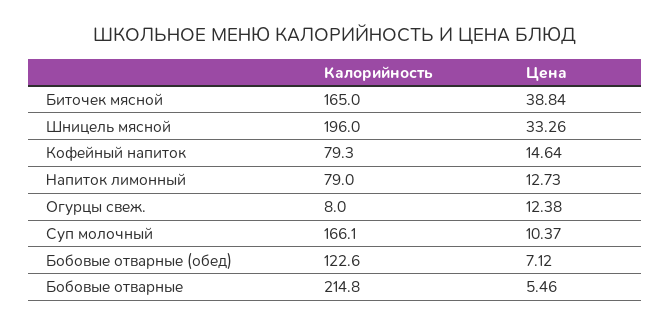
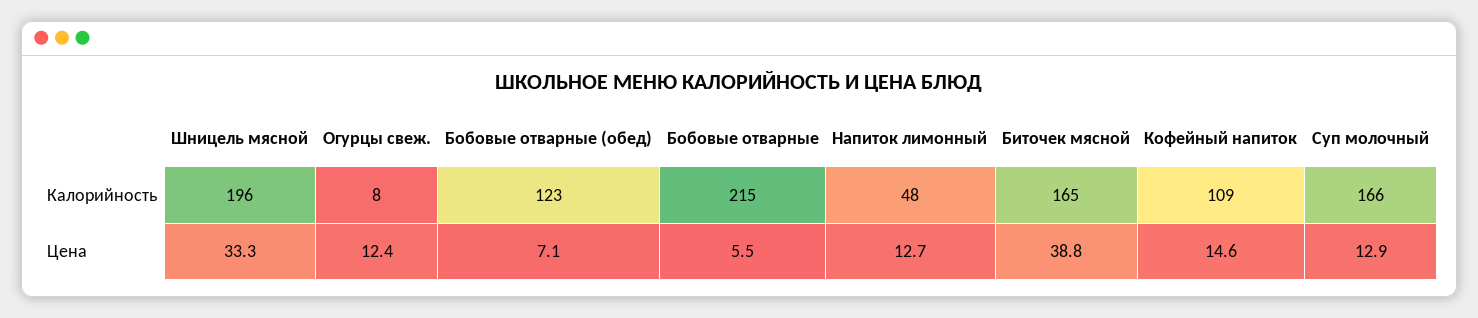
Калорийность, Кофейный напиток: 79.3 -> 109
Калорийность, Напиток лимонный: 79 -> 48
Цена, Суп молочный: 10.37 -> 12.9

